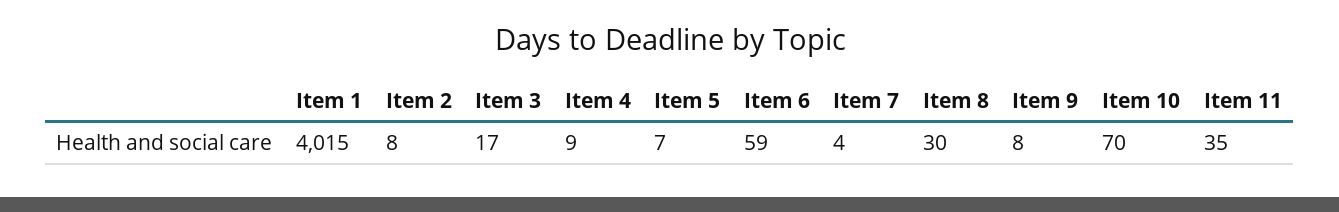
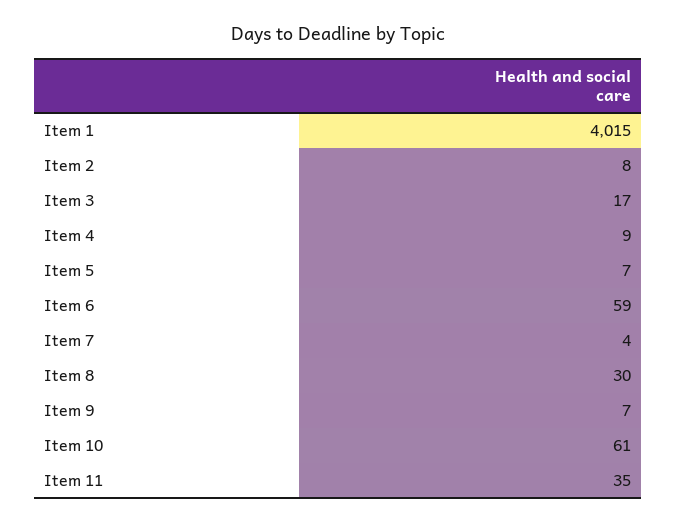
Item 9: 8 -> 7
Item 10: 70 -> 61

